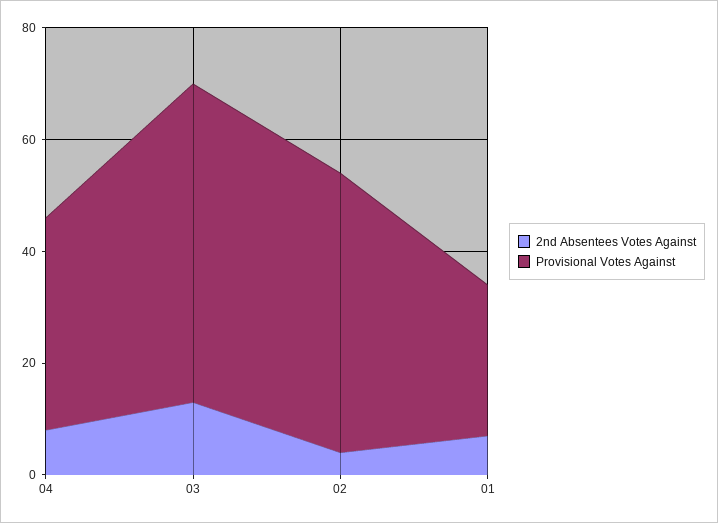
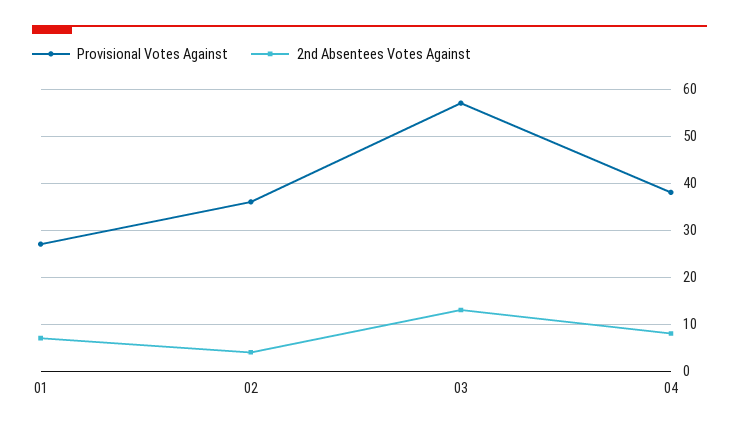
Provisional Votes Against, 02: 50 -> 35

